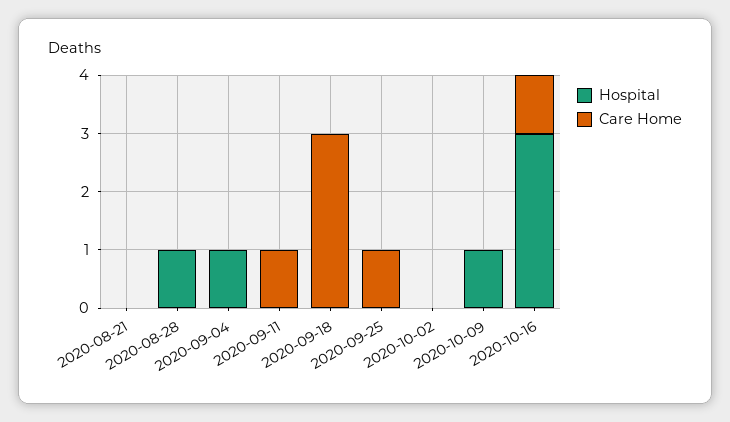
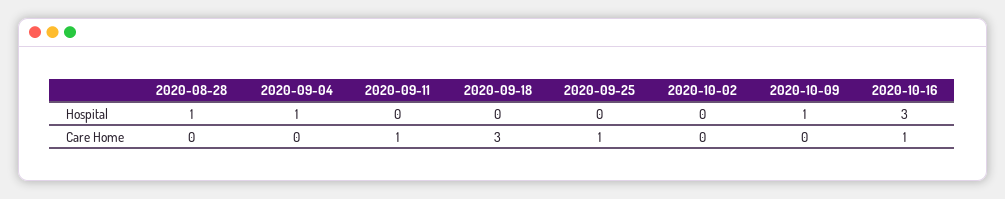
Hospital, 2020-08-21: 0 -> none
Care Home, 2020-08-21: 0 -> none

